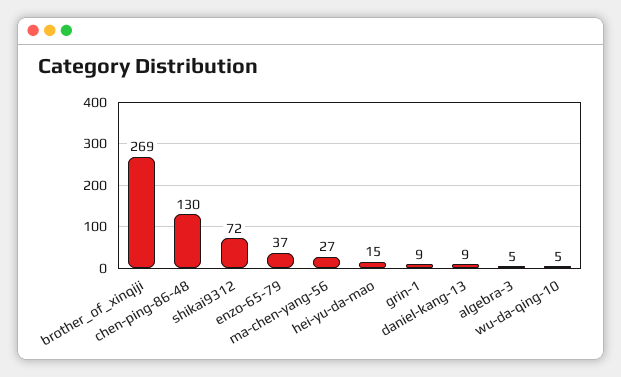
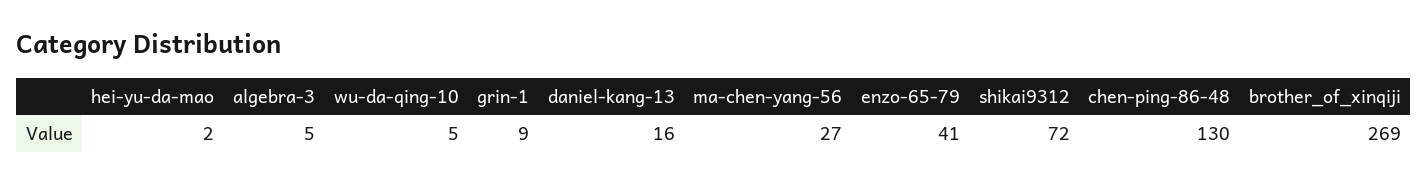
enzo-65-79: 37 -> 41
hei-yu-da-mao: 15 -> 2
daniel-kang-13: 9 -> 16

